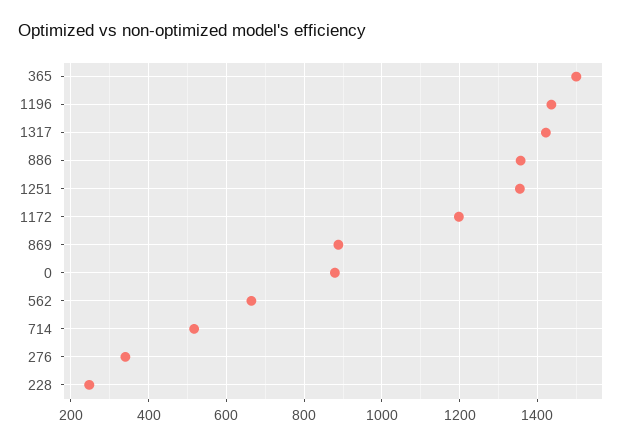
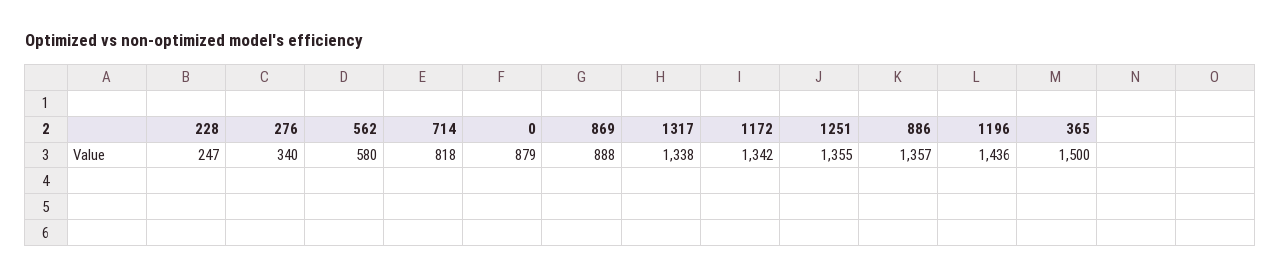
1317: 1420 -> 1338
1172: 1200 -> 1342
562: 660 -> 580
714: 520 -> 818

